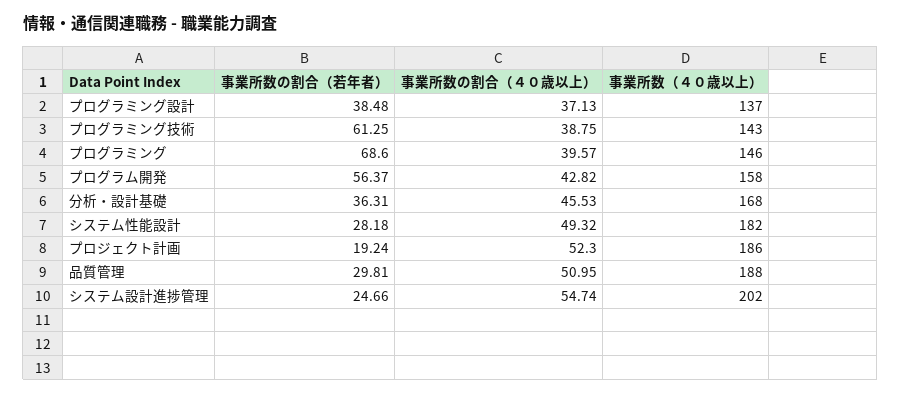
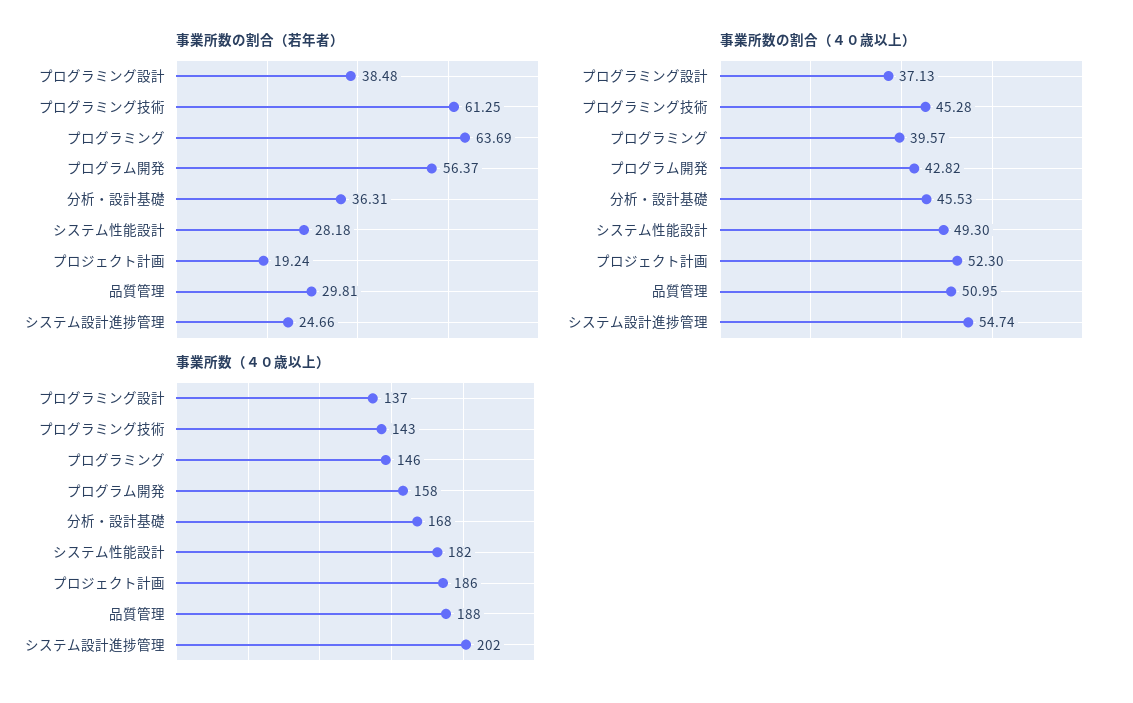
事業所数の割合（４０歳以上）, プログラミング技術: 38.75 -> 45.28
事業所数の割合（若年者）, プログラミング: 68.6 -> 63.69
事業所数の割合（４０歳以上）, システム性能設計: 49.32 -> 49.3

